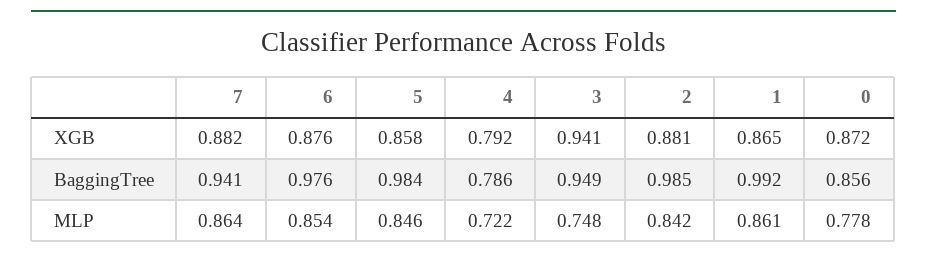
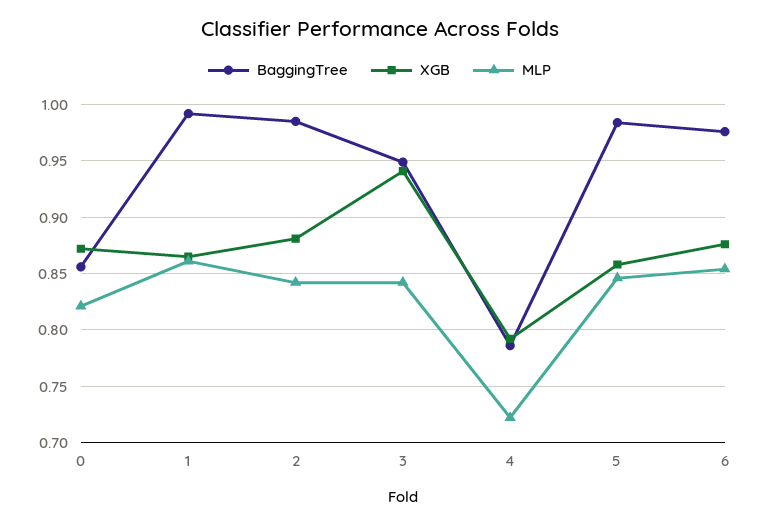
XGB, 7: 0.882 -> none
BaggingTree, 7: 0.941 -> none
MLP, 7: 0.864 -> none
MLP, 3: 0.748 -> 0.84
MLP, 0: 0.778 -> 0.82

